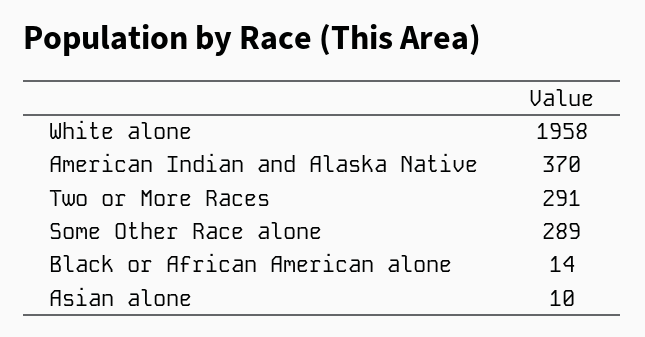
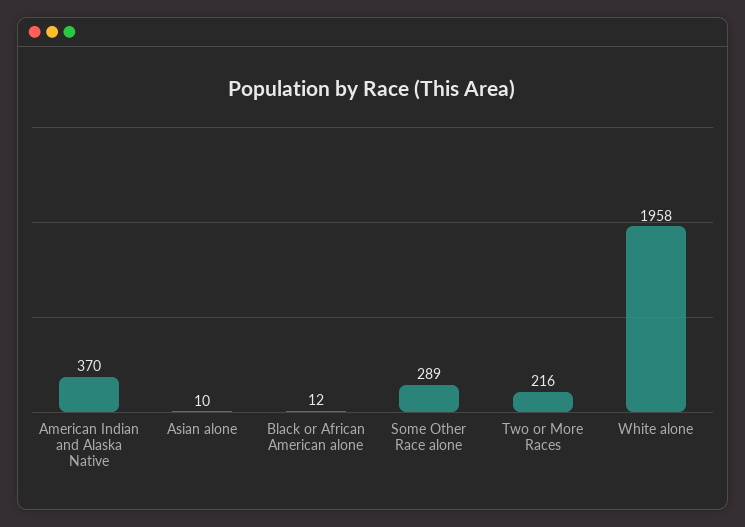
Two or More Races: 291 -> 216
Black or African American alone: 14 -> 12

